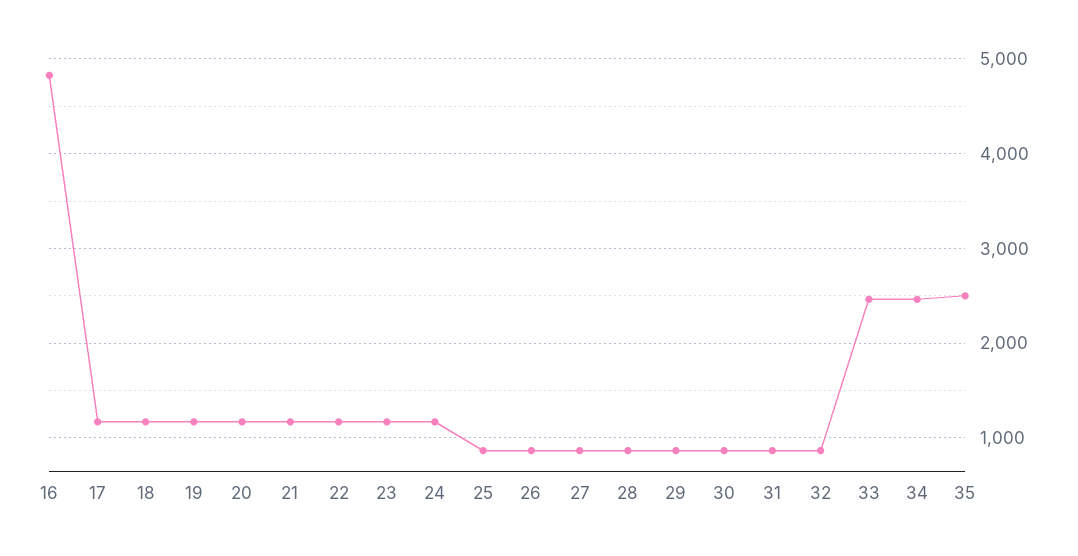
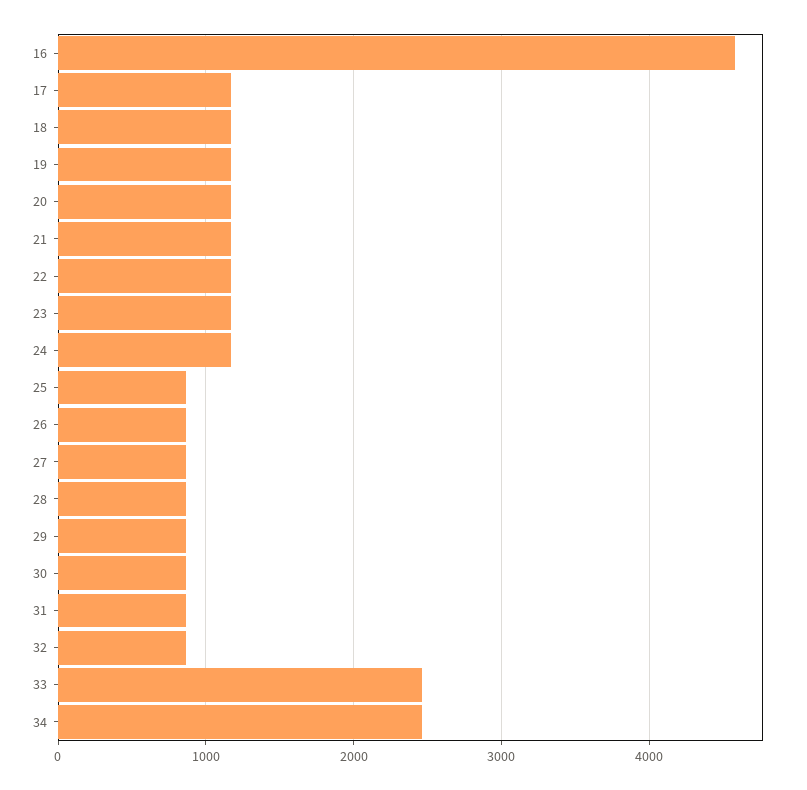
16: 4800 -> 4600
35: 2500 -> none

